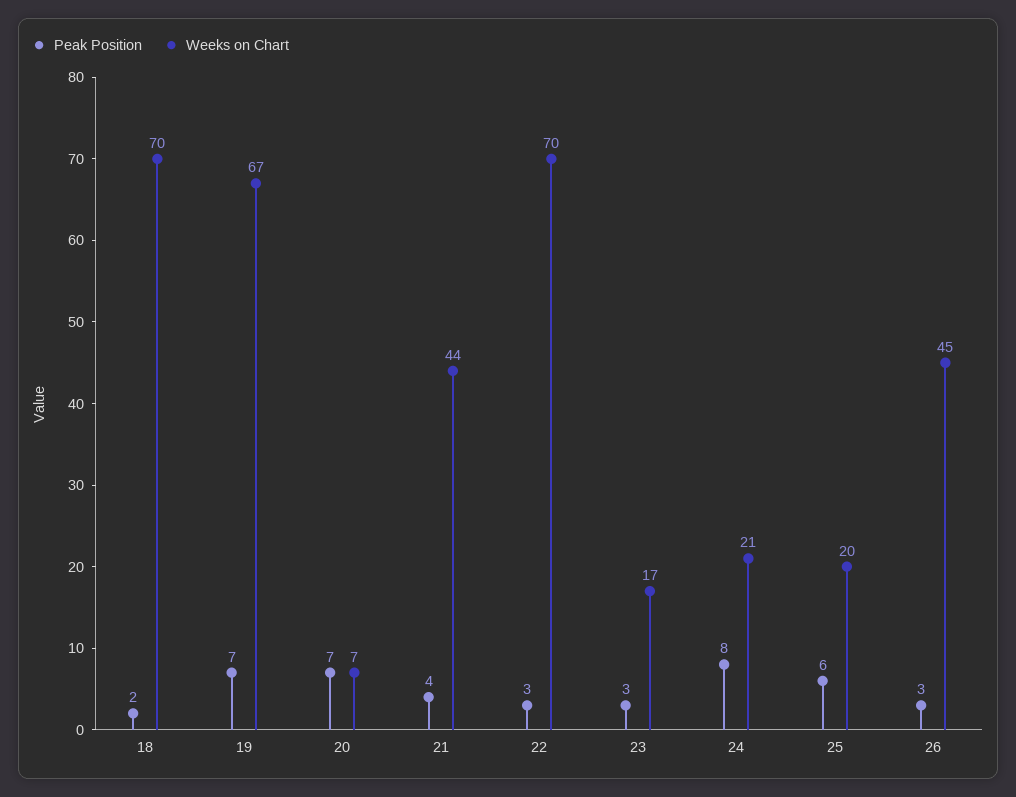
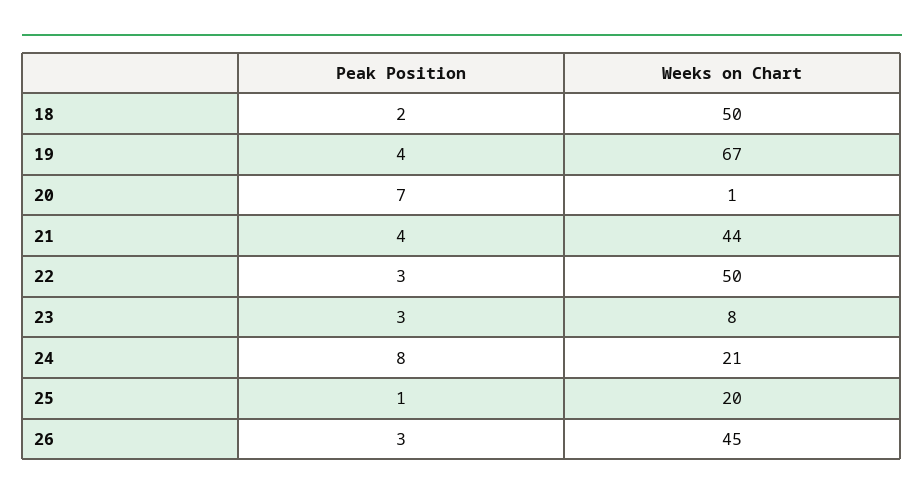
Weeks on Chart, 18: 70 -> 50
Peak Position, 19: 7 -> 4
Weeks on Chart, 20: 7 -> 1
Weeks on Chart, 22: 70 -> 50
Weeks on Chart, 23: 17 -> 8
Peak Position, 25: 6 -> 1

